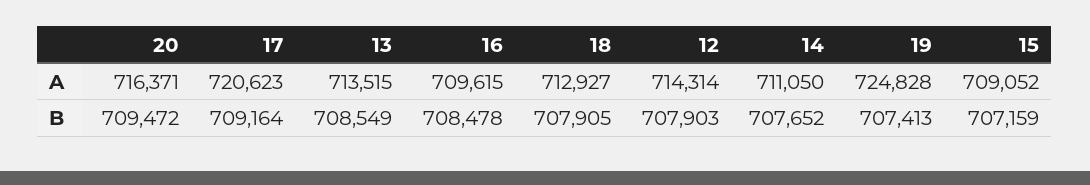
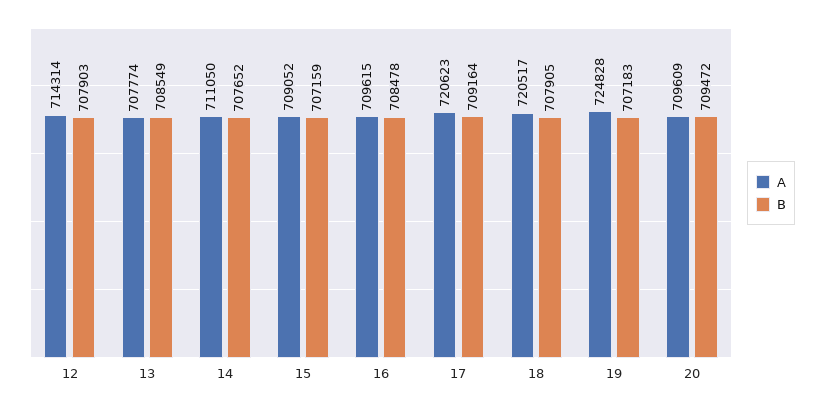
A, 20: 716371 -> 709609
A, 13: 713515 -> 707774
A, 18: 712927 -> 720517
B, 19: 707413 -> 707183

